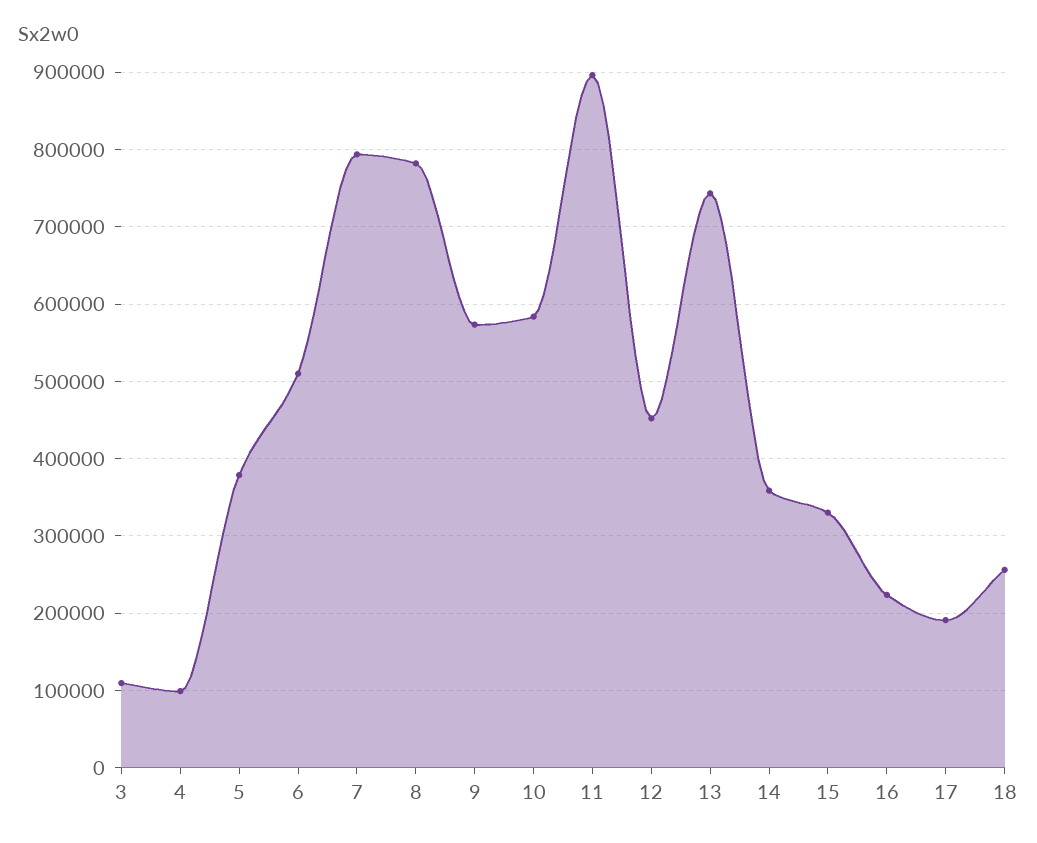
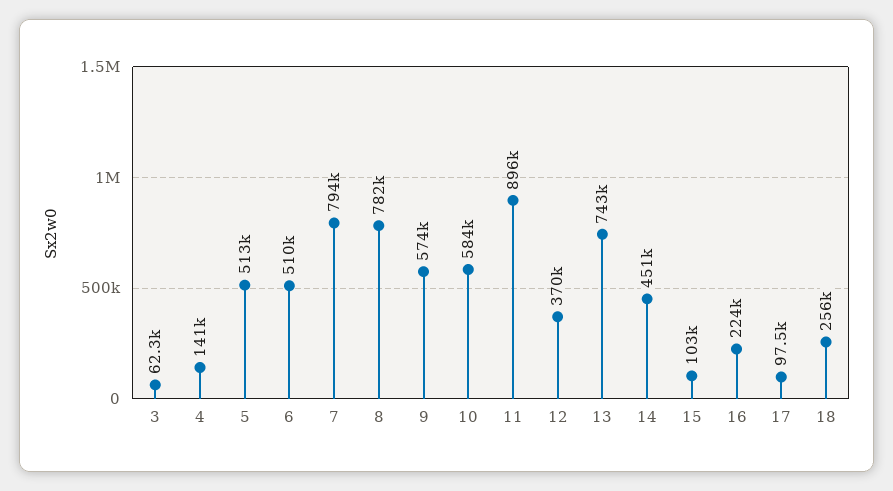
3: 110000 -> 62300
4: 100000 -> 141000
5: 380000 -> 513000
12: 450000 -> 370000
14: 360000 -> 451000
15: 330000 -> 103000
17: 190000 -> 97500

